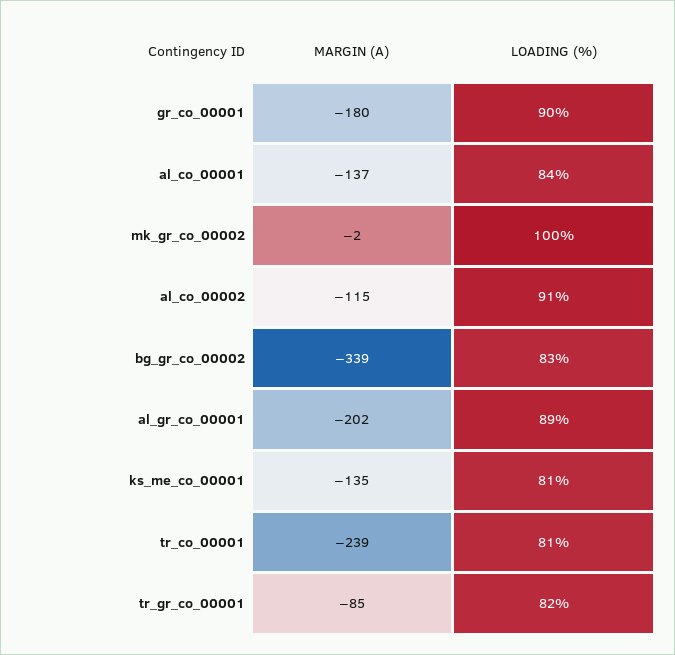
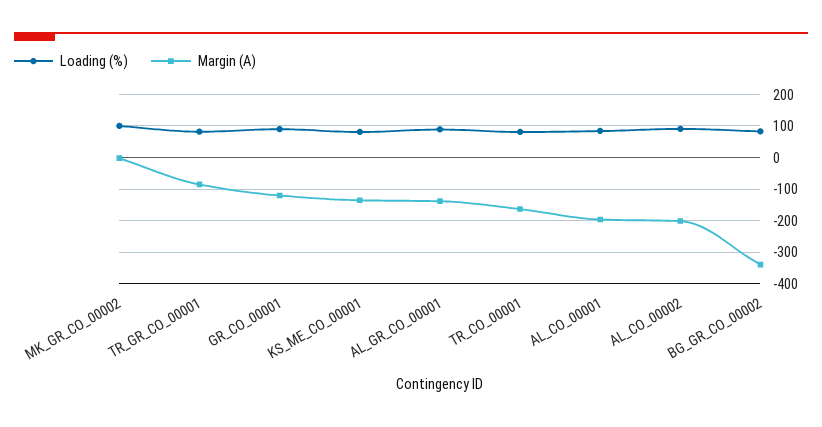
MARGIN (A), gr_co_00001: -180 -> -120
MARGIN (A), al_co_00001: -137 -> -200
MARGIN (A), al_co_00002: -115 -> -200
MARGIN (A), al_gr_co_00001: -202 -> -140
MARGIN (A), tr_co_00001: -239 -> -160

